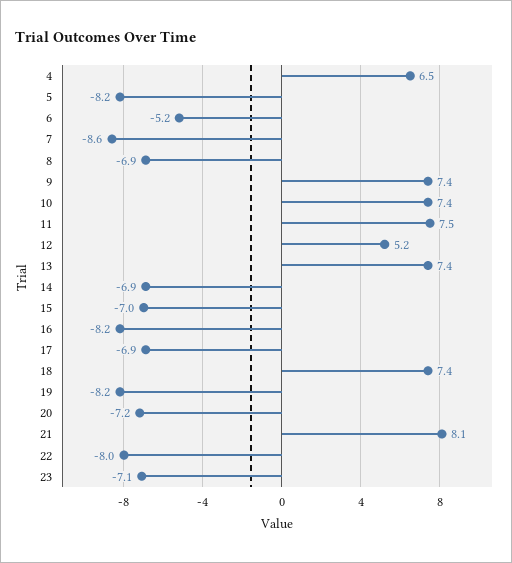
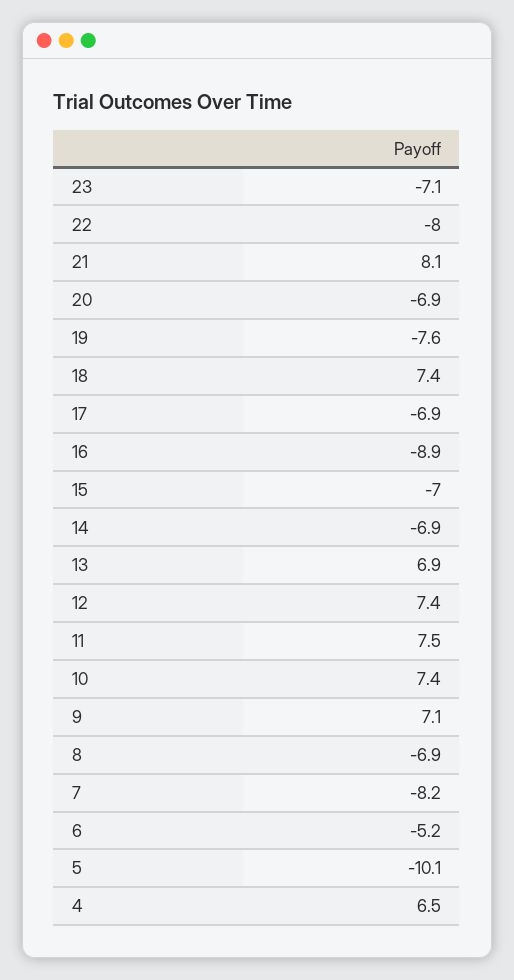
5: -8.2 -> -10.1
7: -8.6 -> -8.2
9: 7.4 -> 7.1
12: 5.2 -> 7.4
13: 7.4 -> 6.9
16: -8.2 -> -8.9
19: -8.2 -> -7.6
20: -7.2 -> -6.9

